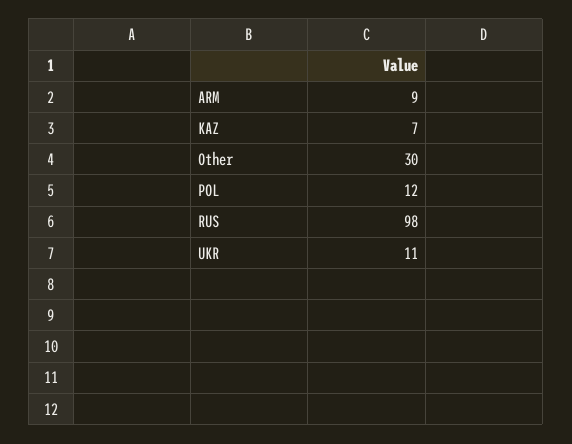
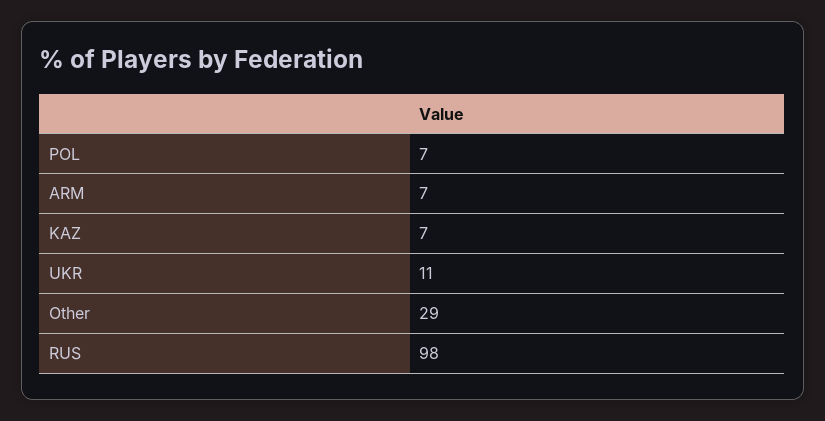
ARM: 9 -> 7
Other: 30 -> 29
POL: 12 -> 7

